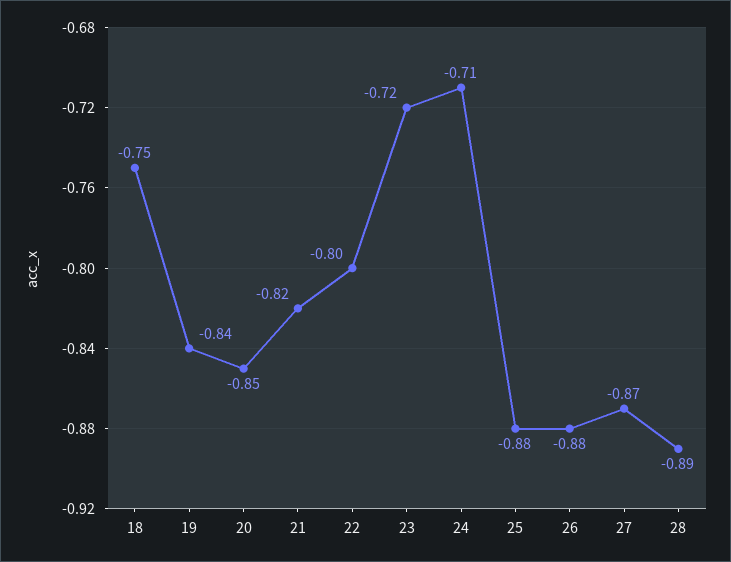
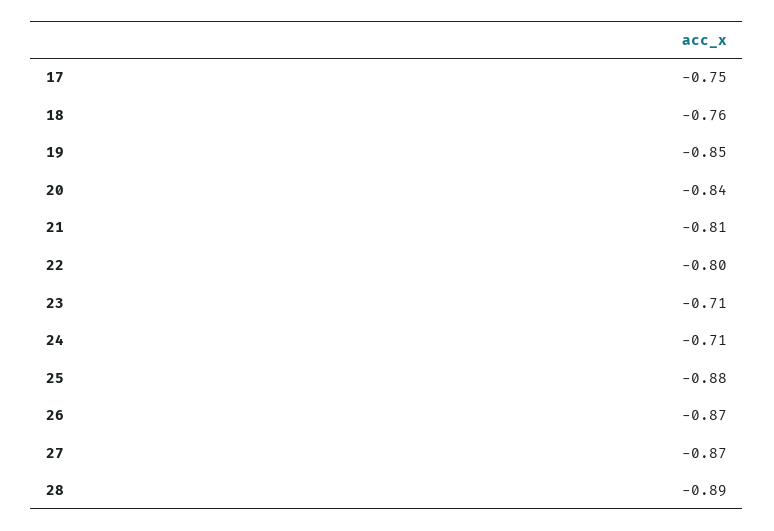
18: -0.75 -> -0.76
19: -0.84 -> -0.85
20: -0.85 -> -0.84
21: -0.82 -> -0.81
23: -0.72 -> -0.71
26: -0.88 -> -0.87
17: none -> -0.75

